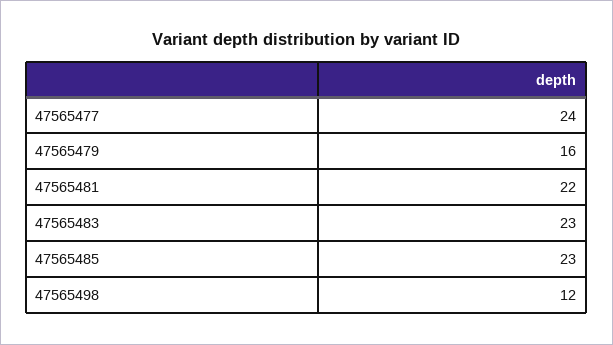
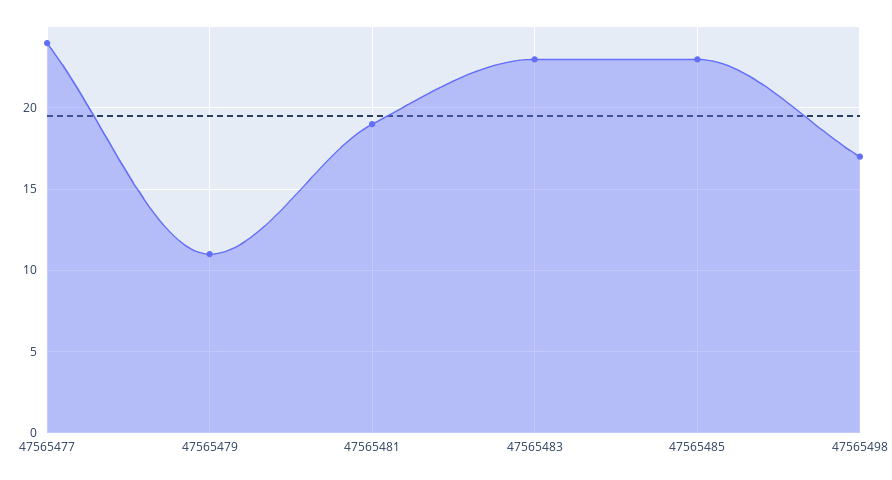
47565479: 16 -> 11
47565481: 22 -> 19
47565498: 12 -> 17

